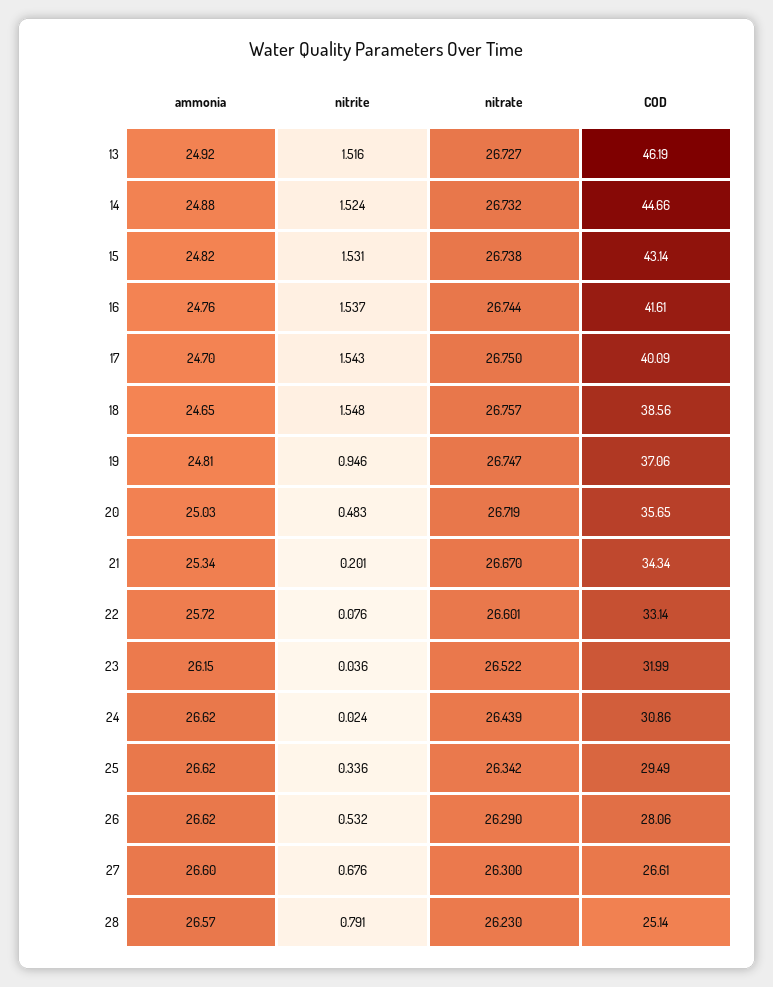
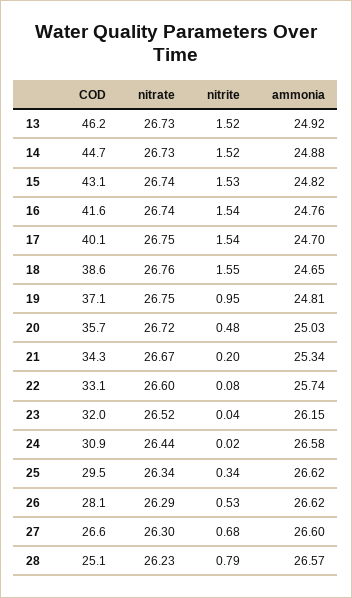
ammonia, 22: 25.72 -> 25.74
ammonia, 24: 26.62 -> 26.58

